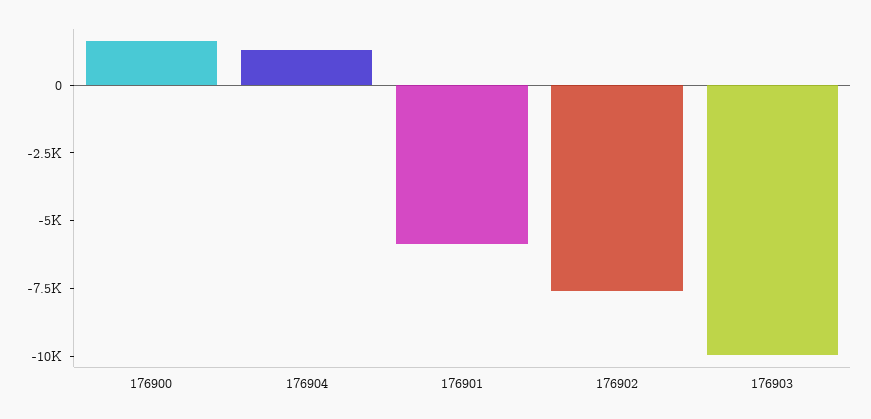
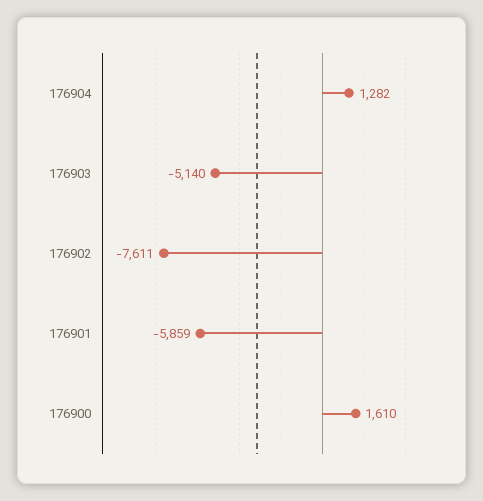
176903: -10000 -> -5140

